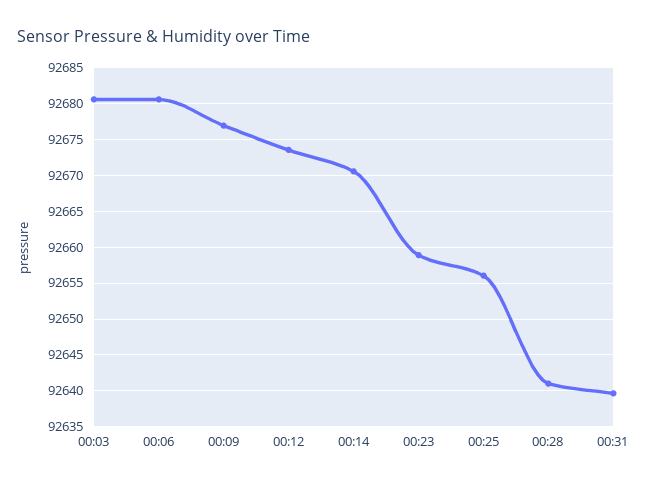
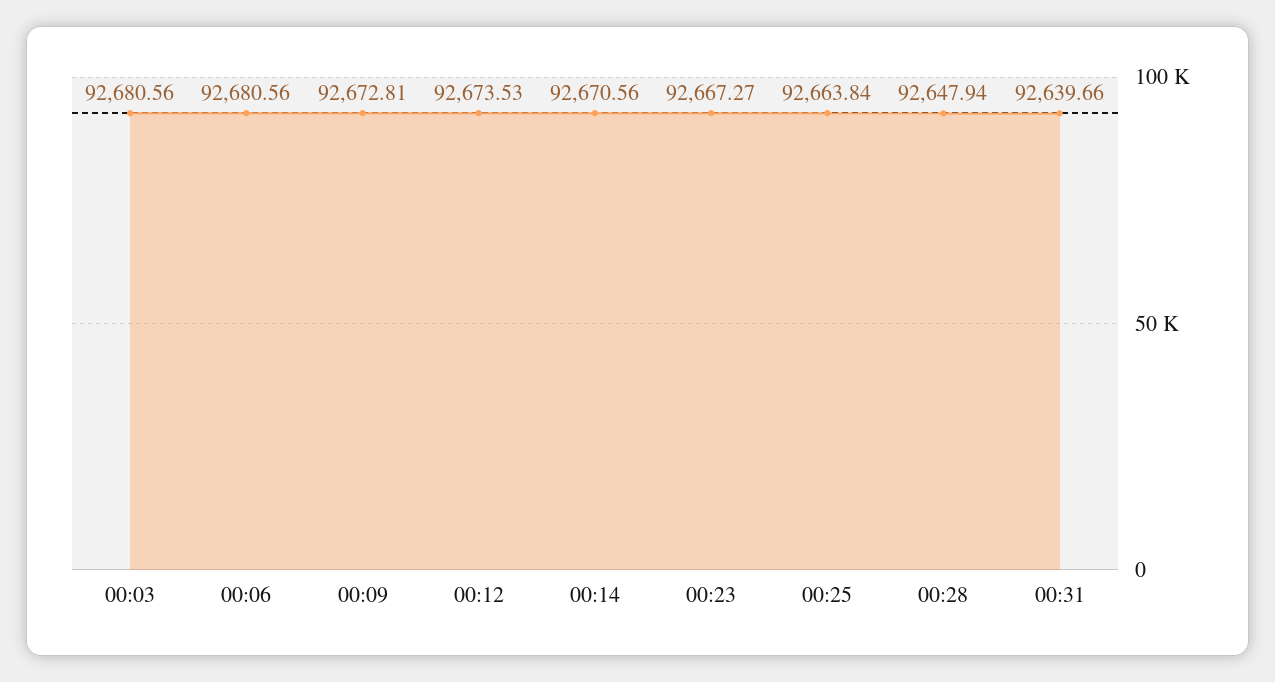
00:09: 92677 -> 92672.81
00:23: 92659 -> 92667.27
00:25: 92656 -> 92663.84
00:28: 92641 -> 92647.94

